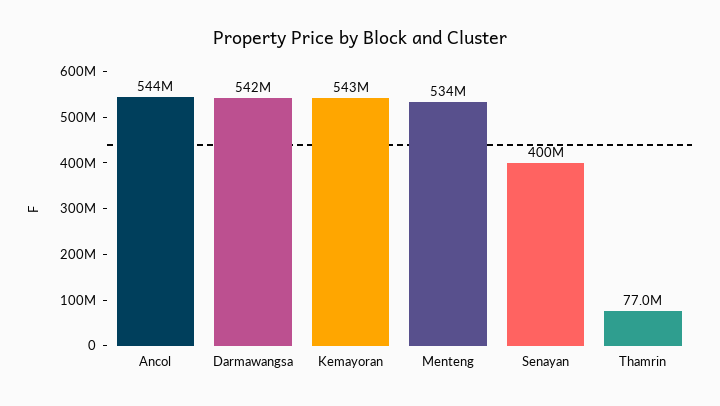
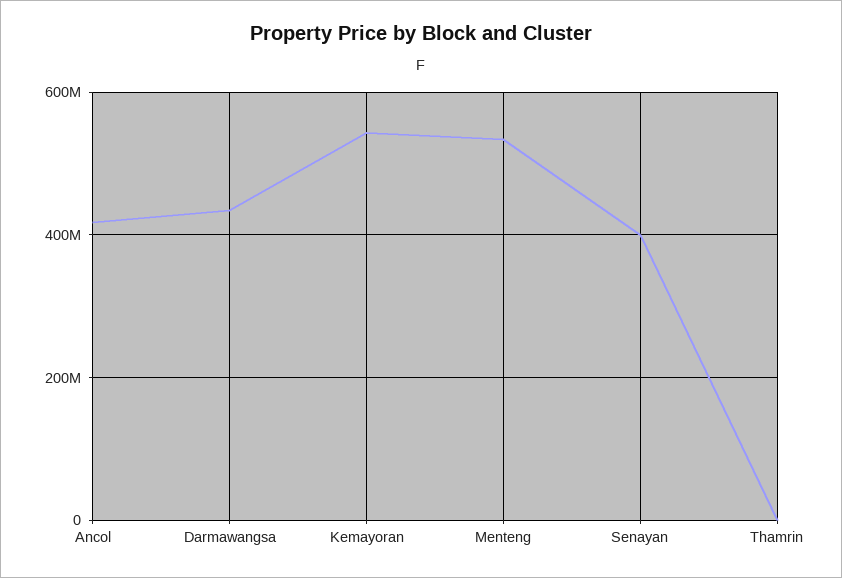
Ancol: 544000000 -> 420000000
Darmawangsa: 542000000 -> 440000000
Thamrin: 77000000 -> 0

